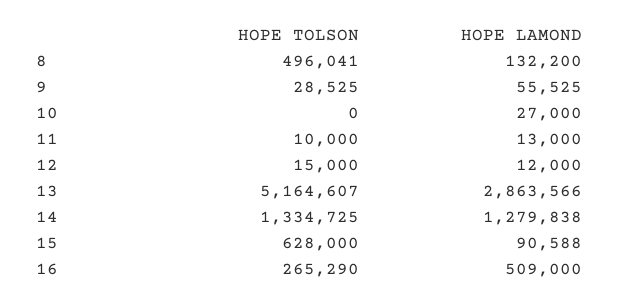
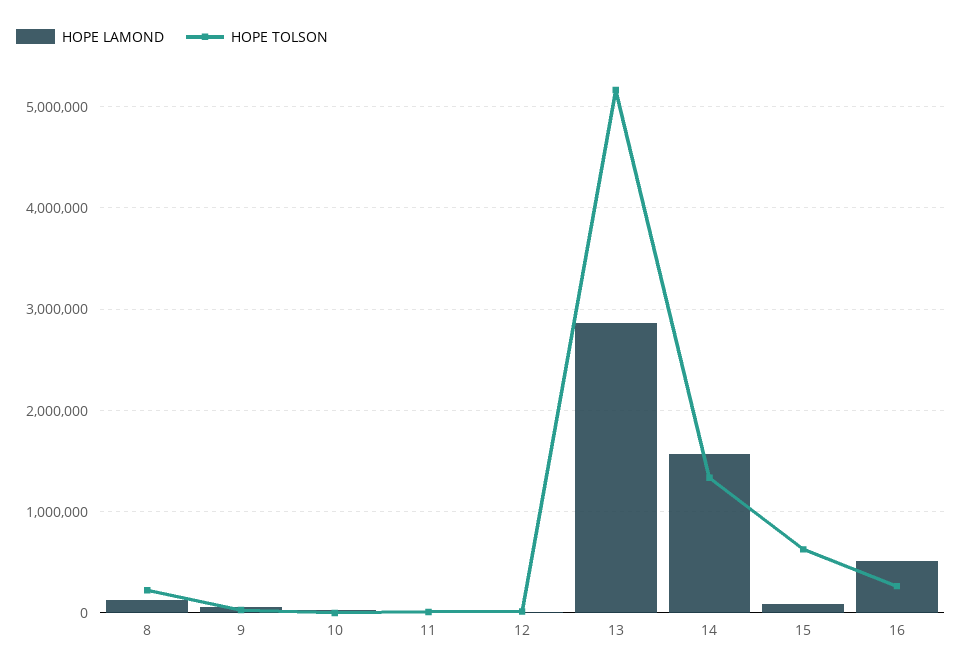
HOPE TOLSON, 8: 496041 -> 200000
HOPE LAMOND, 14: 1279838 -> 1600000

